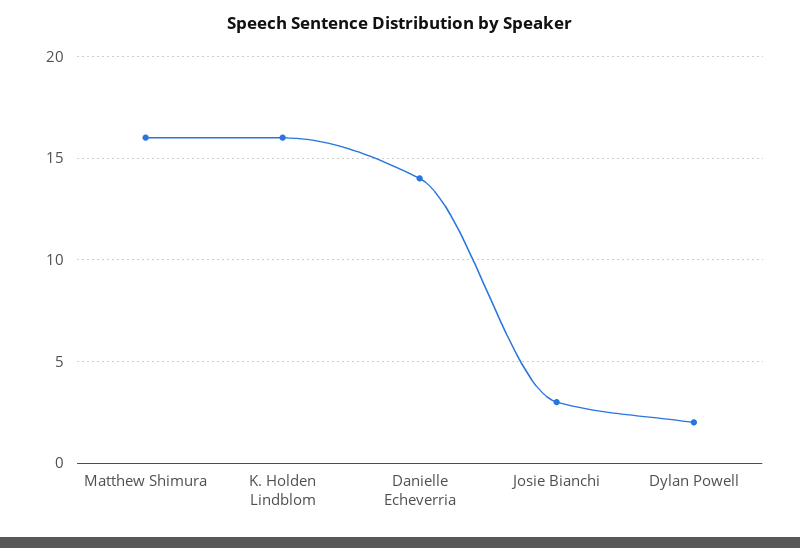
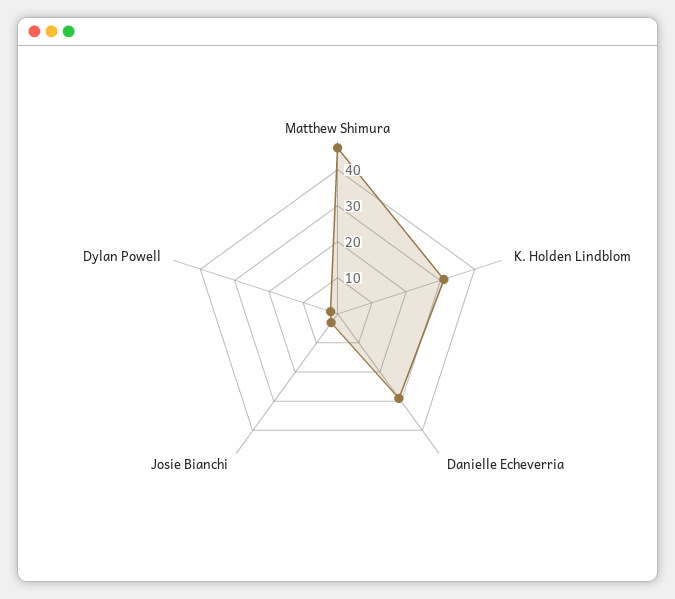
Matthew Shimura: 16 -> 45
K. Holden Lindblom: 16 -> 30
Danielle Echeverria: 14 -> 30

